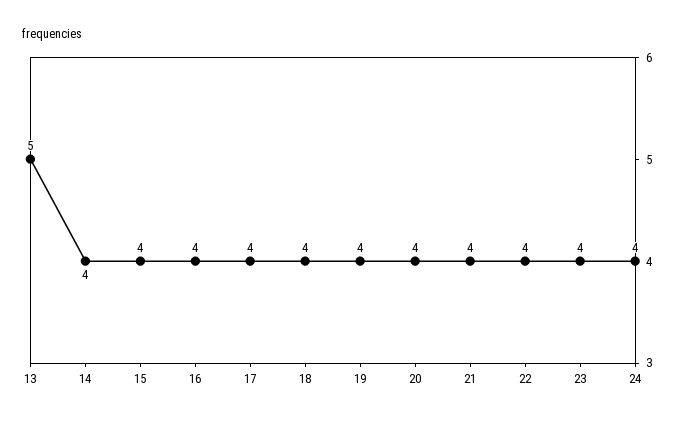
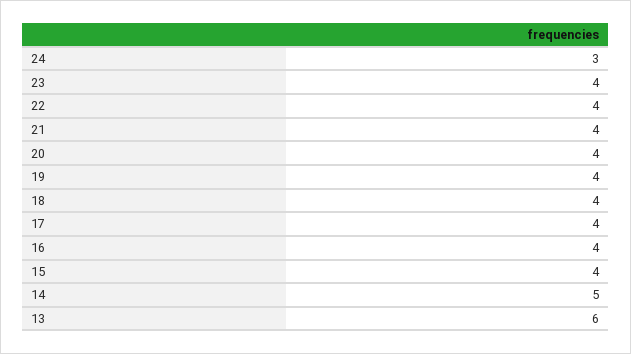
13: 5 -> 6
14: 4 -> 5
24: 4 -> 3

